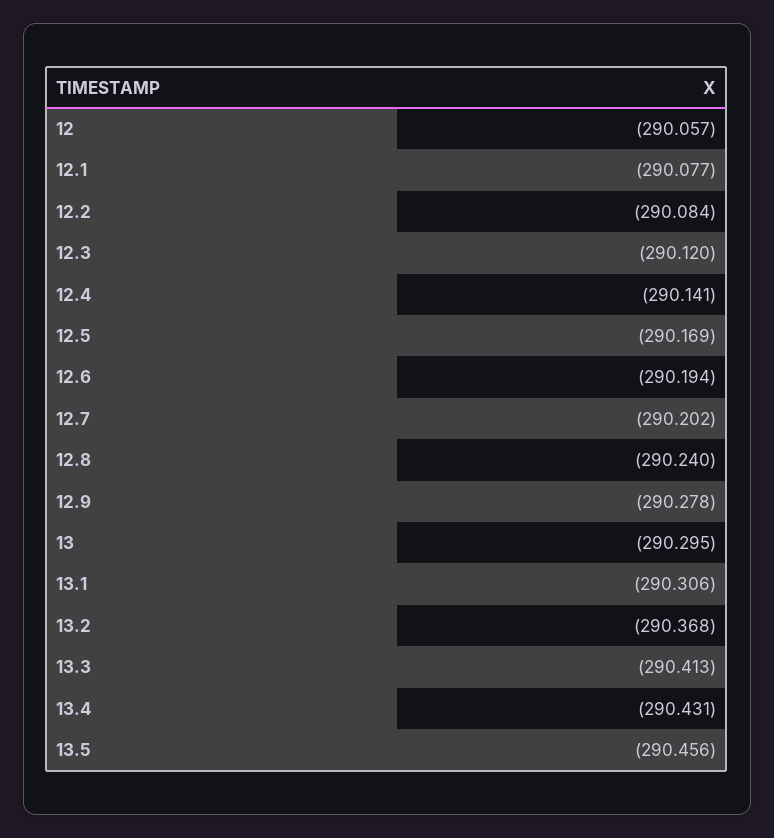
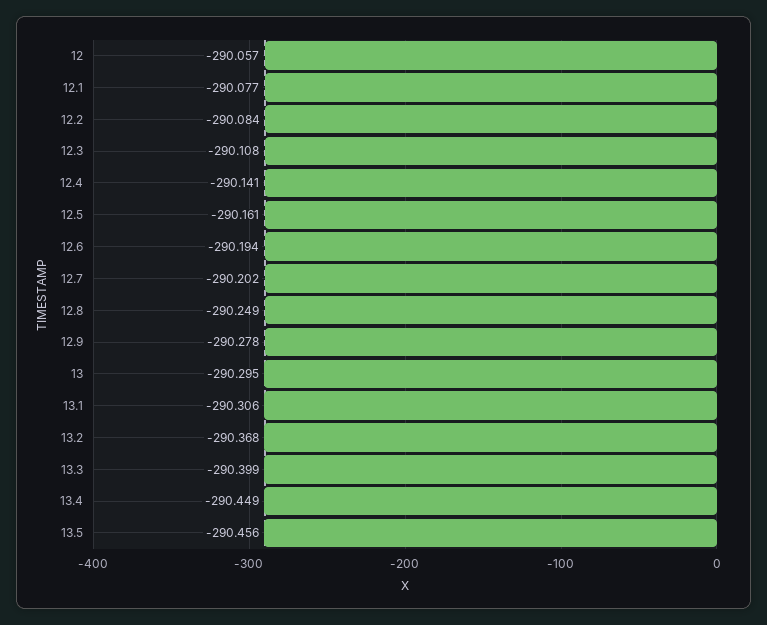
12.3: -290.12 -> -290.108
12.5: -290.169 -> -290.161
12.8: -290.24 -> -290.249
13.3: -290.413 -> -290.399
13.4: -290.431 -> -290.449

